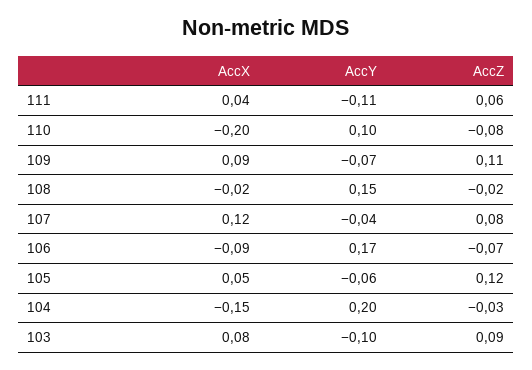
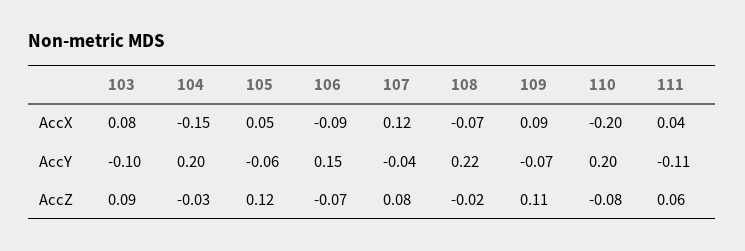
AccY, 110: 0.1 -> 0.2
AccX, 108: -0.02 -> -0.07
AccY, 108: 0.15 -> 0.22
AccY, 106: 0.17 -> 0.15

